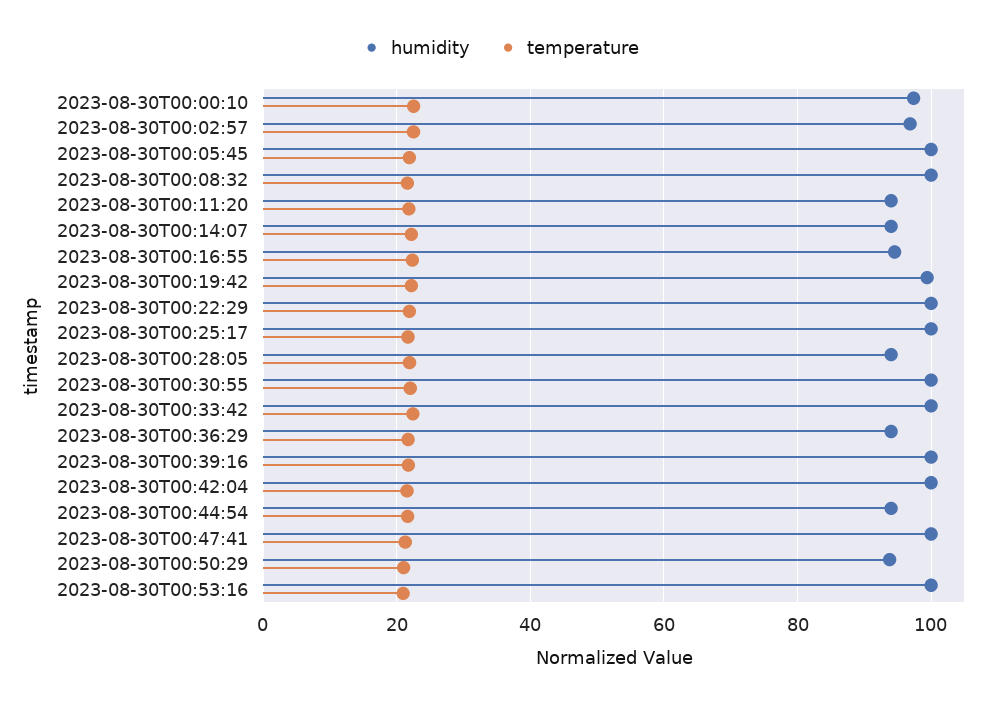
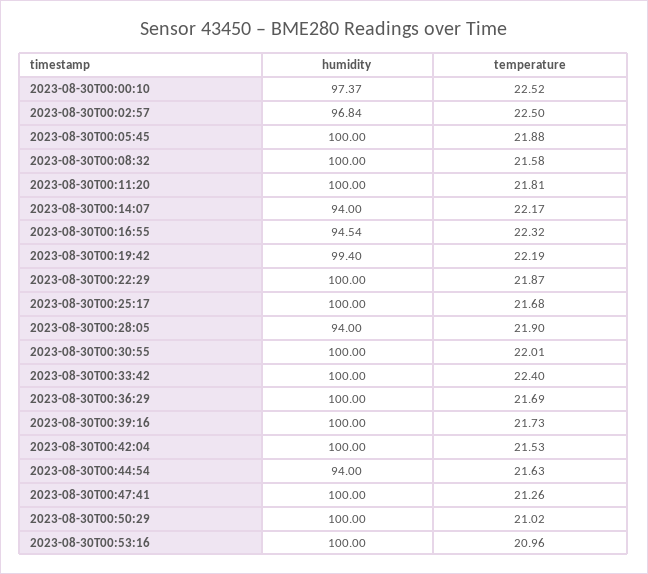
humidity, 2023-08-30T00:11:20: 94 -> 100
humidity, 2023-08-30T00:36:29: 94 -> 100
humidity, 2023-08-30T00:50:29: 94 -> 100

